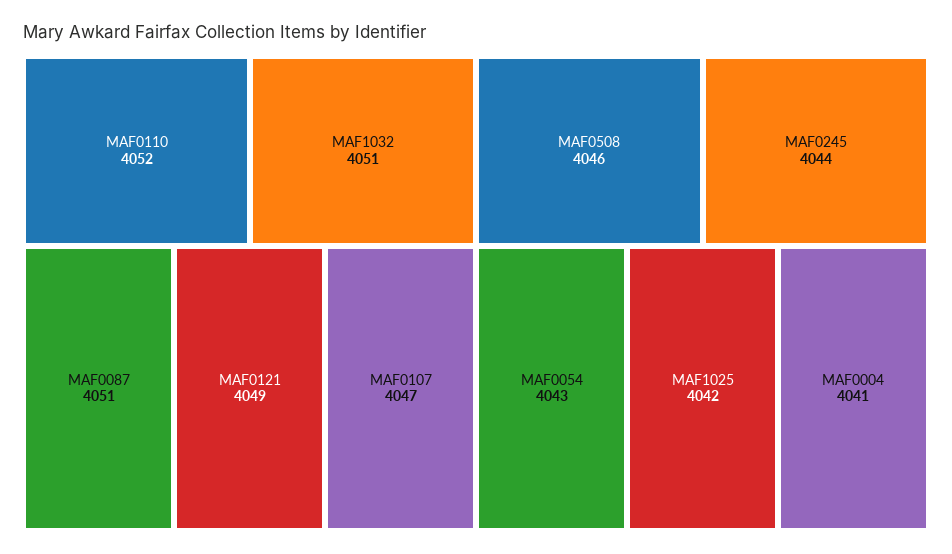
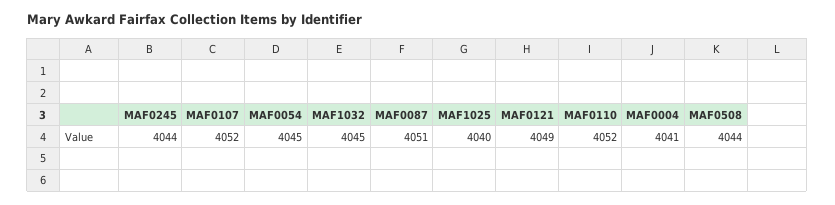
MAF1032: 4051 -> 4045
MAF0107: 4047 -> 4052
MAF0508: 4046 -> 4044
MAF0054: 4043 -> 4045
MAF1025: 4042 -> 4040

